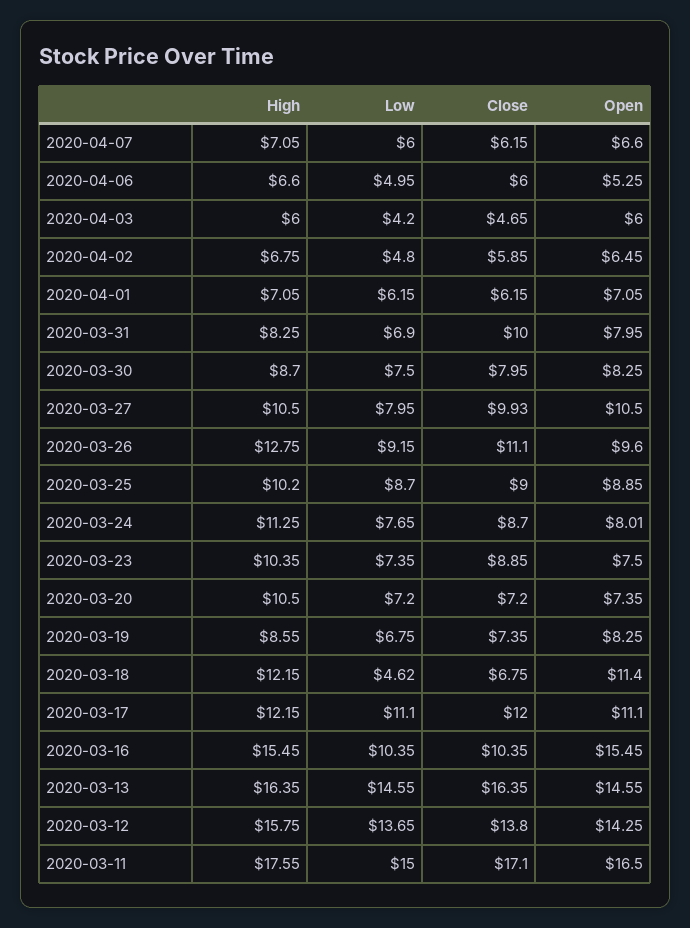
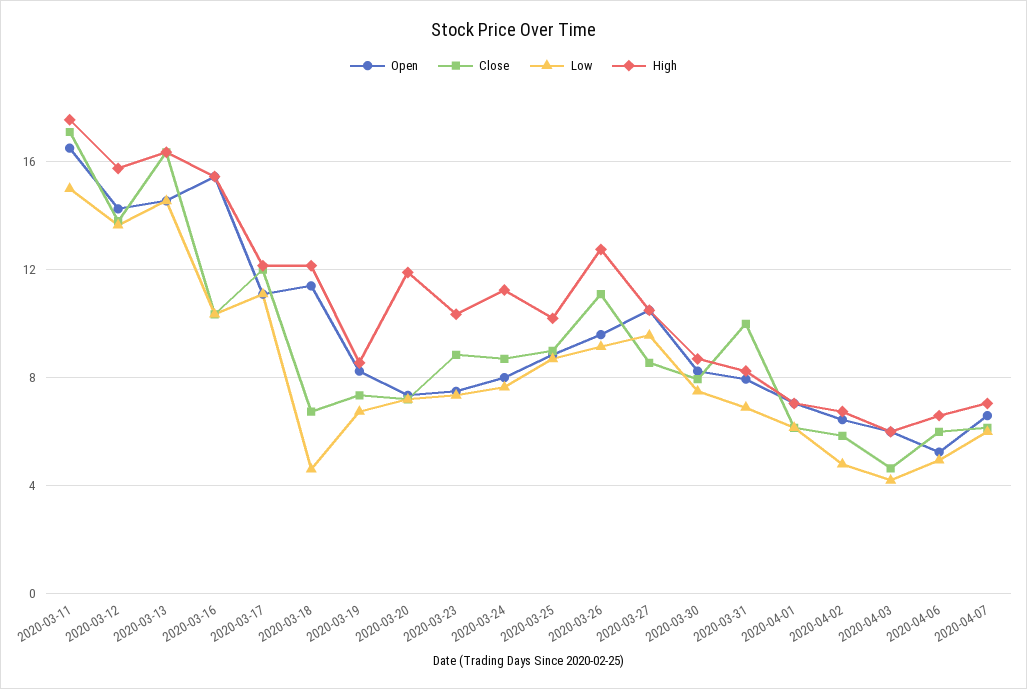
Low, 2020-03-27: 7.95 -> 9.5
Close, 2020-03-27: 9.93 -> 8.5
High, 2020-03-20: 10.5 -> 12

